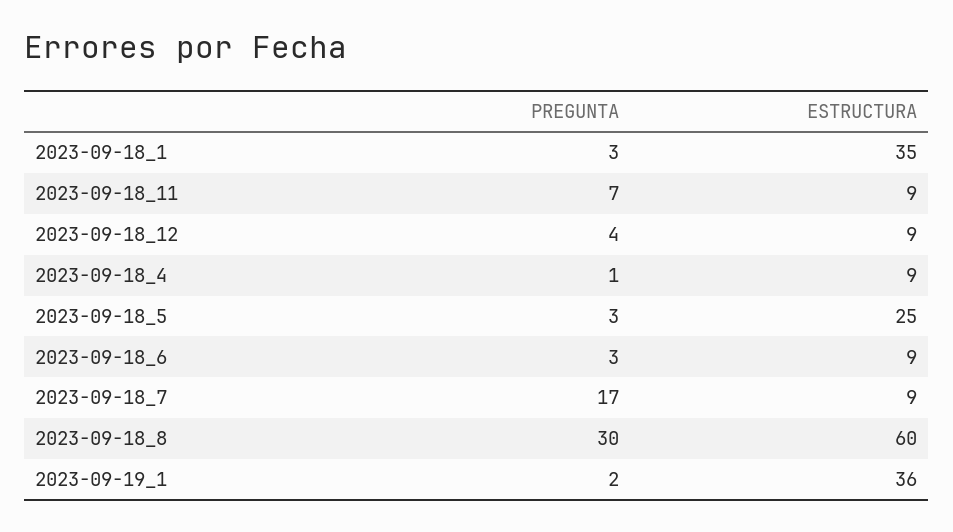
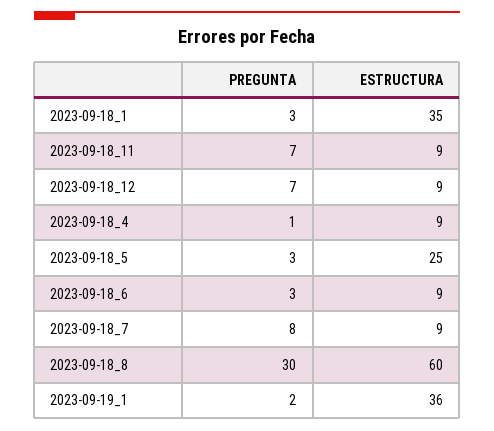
PREGUNTA, 2023-09-18_12: 4 -> 7
PREGUNTA, 2023-09-18_7: 17 -> 8

